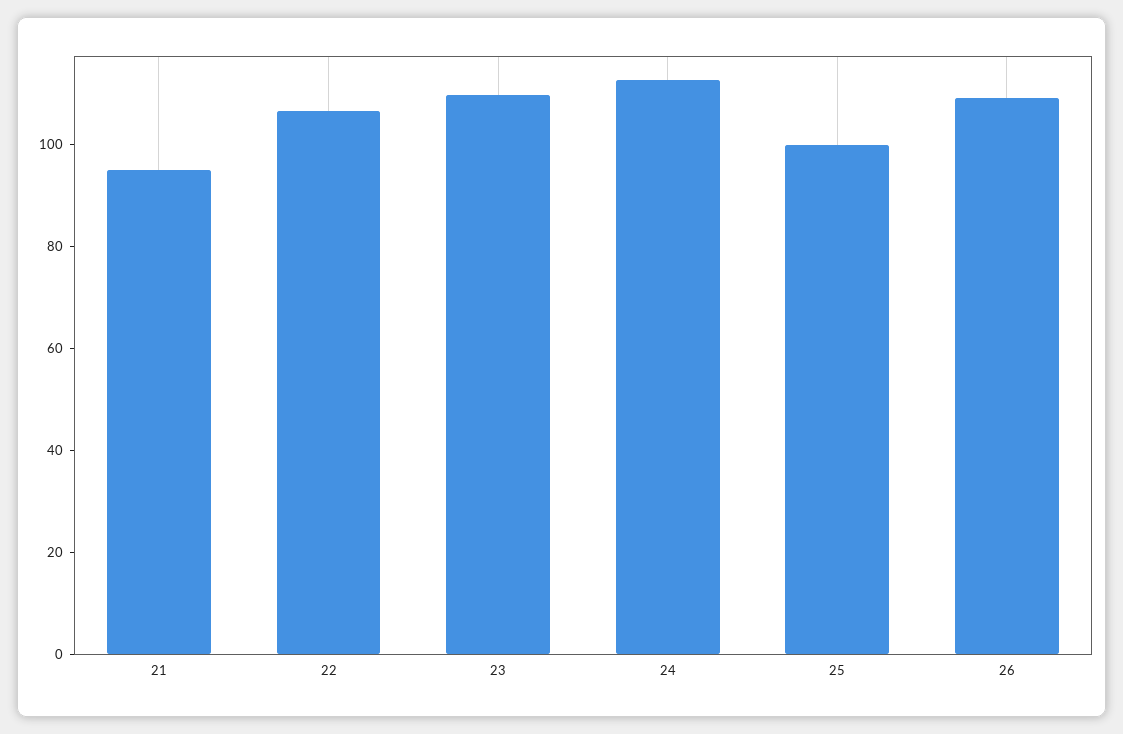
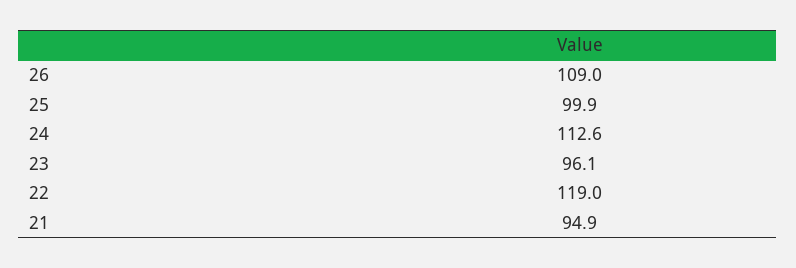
22: 105 -> 119
23: 110 -> 96.1

